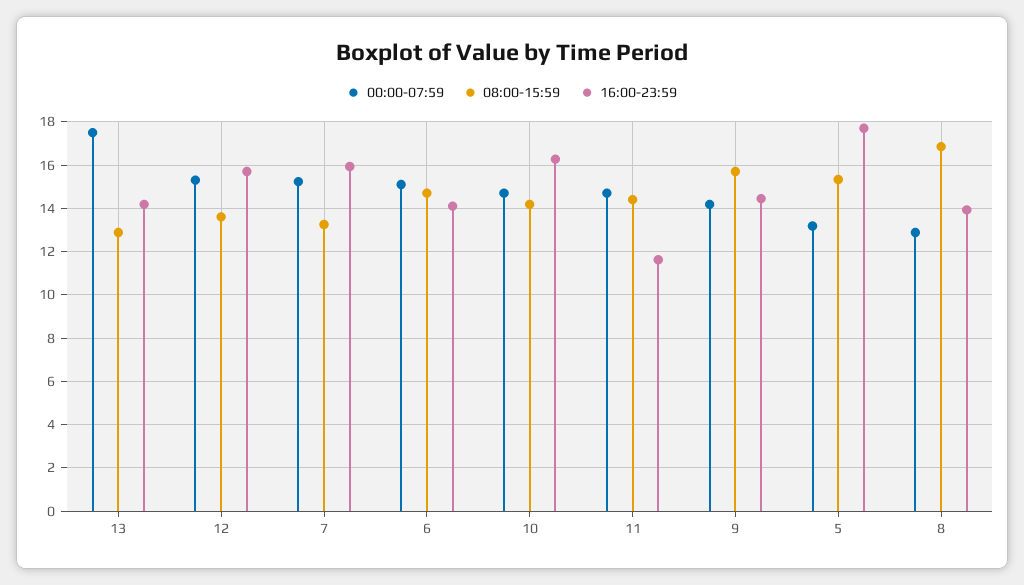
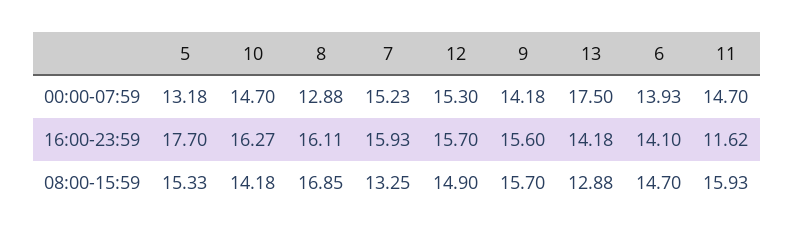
08:00-15:59, 12: 13.5 -> 14.9
00:00-07:59, 6: 15 -> 13.93
08:00-15:59, 11: 14.5 -> 15.93
16:00-23:59, 9: 14.5 -> 15.6
16:00-23:59, 8: 14 -> 16.11

